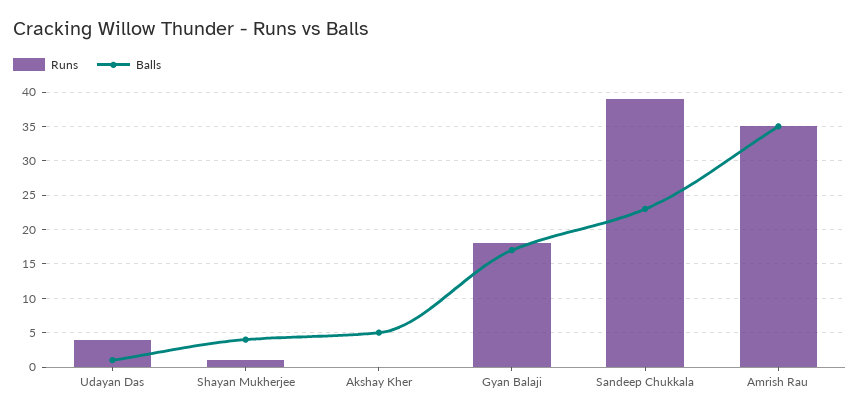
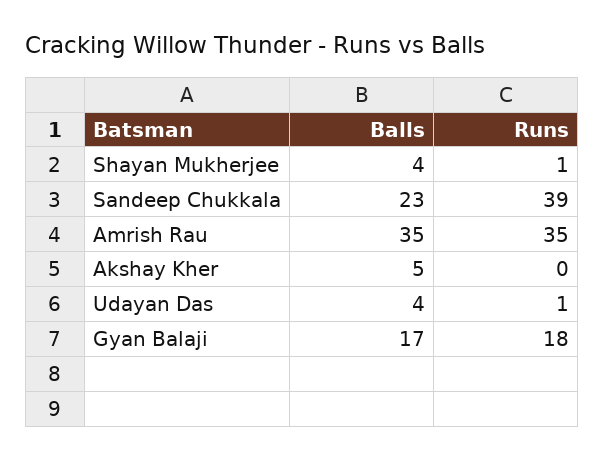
Runs, Udayan Das: 4 -> 1
Balls, Udayan Das: 1 -> 4

